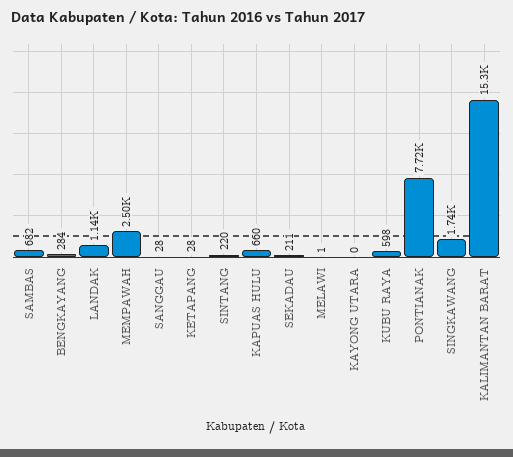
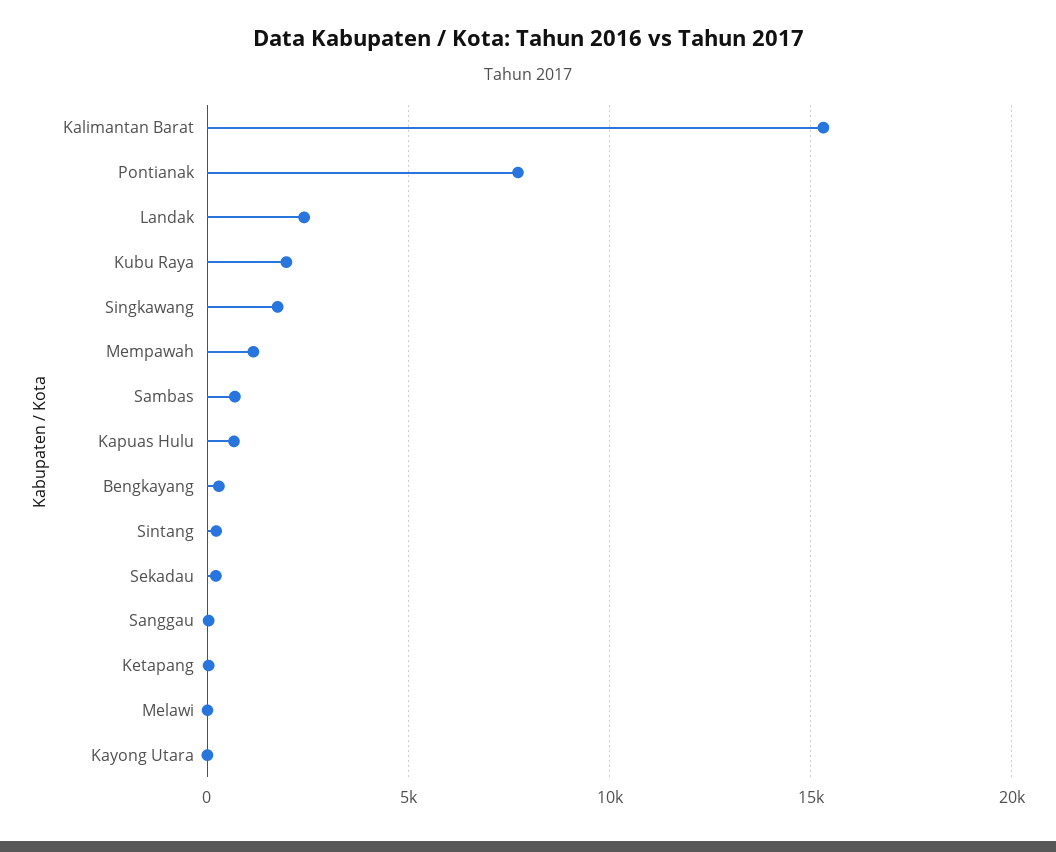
LANDAK: 1140 -> 2500
MEMPAWAH: 2500 -> 1000
KUBU RAYA: 598 -> 2000

